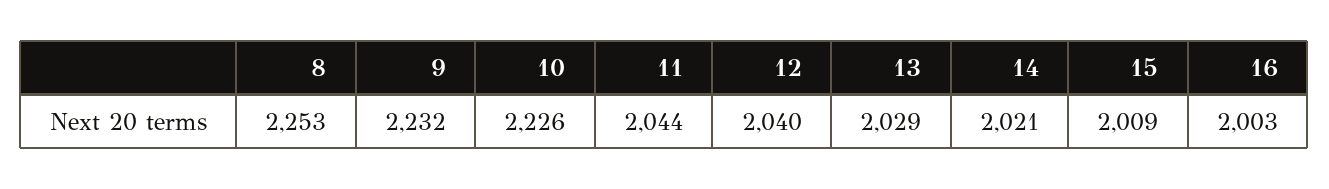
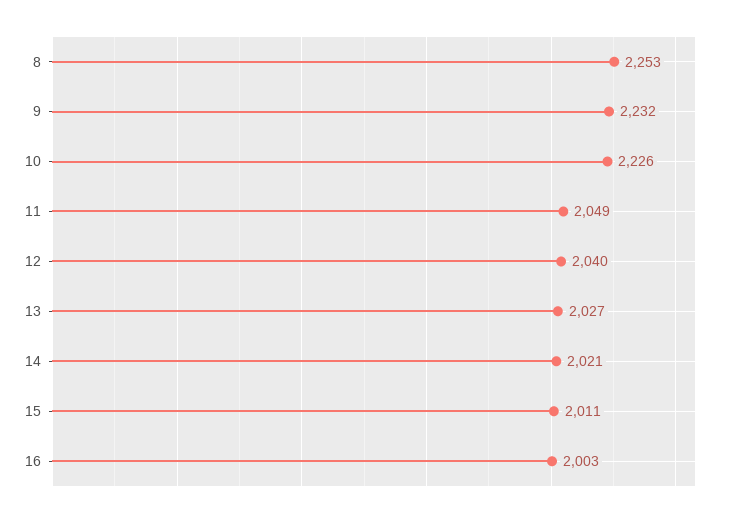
11: 2044 -> 2049
13: 2029 -> 2027
15: 2009 -> 2011

